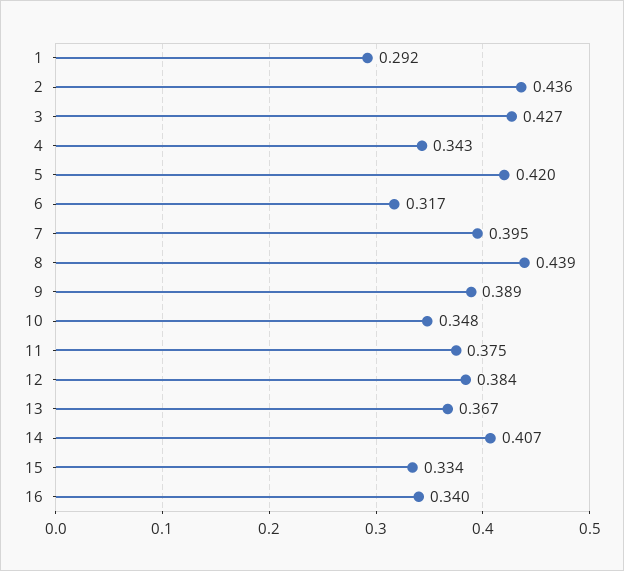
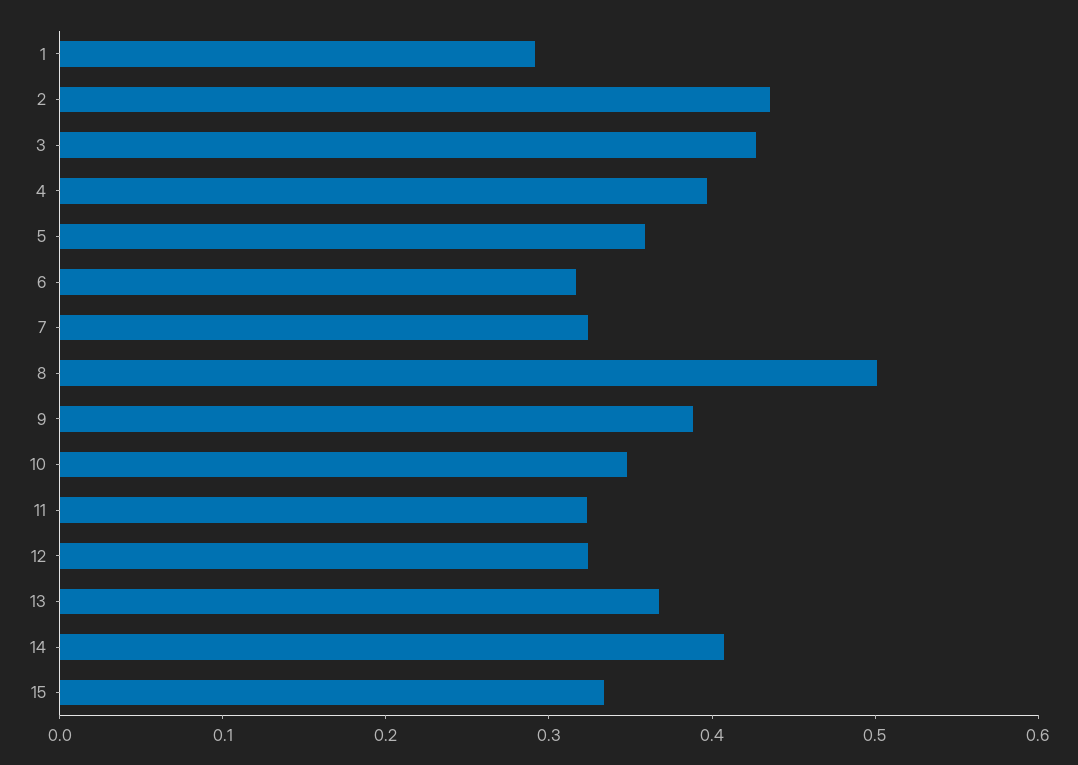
4: 0.343 -> 0.4
5: 0.42 -> 0.36
7: 0.395 -> 0.32
8: 0.439 -> 0.5
11: 0.375 -> 0.32
12: 0.384 -> 0.32
16: 0.34 -> none

